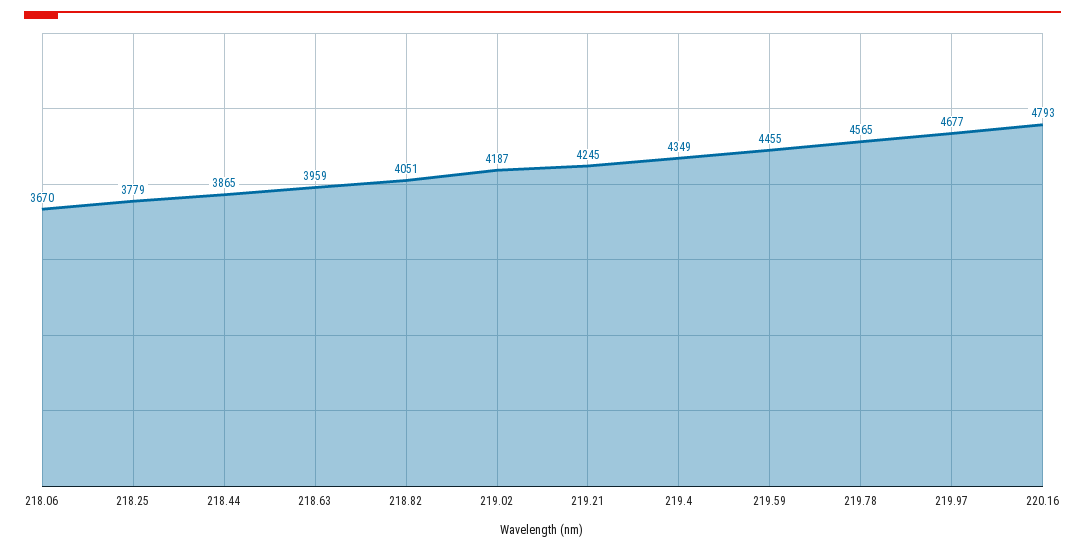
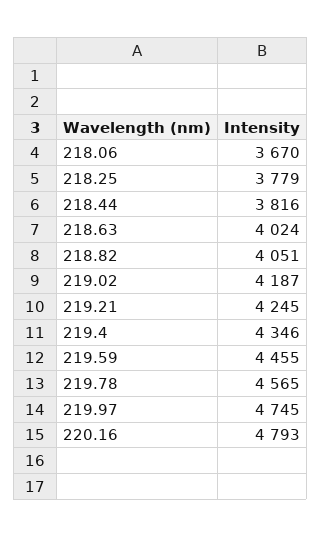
218.44: 3865 -> 3816
218.63: 3959 -> 4024
219.4: 4349 -> 4346
219.97: 4677 -> 4745

